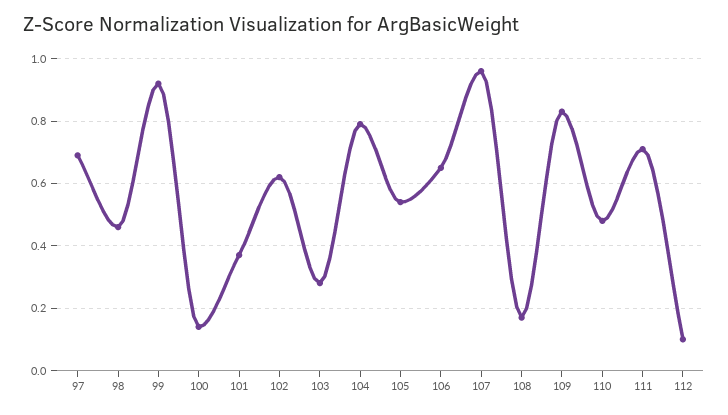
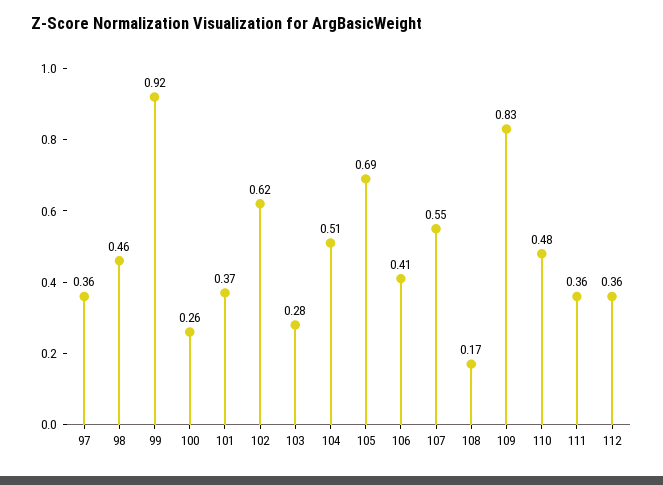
97: 0.7 -> 0.36
100: 0.15 -> 0.26
104: 0.8 -> 0.51
105: 0.55 -> 0.69
106: 0.65 -> 0.41
107: 0.95 -> 0.55
111: 0.7 -> 0.36
112: 0.1 -> 0.36

